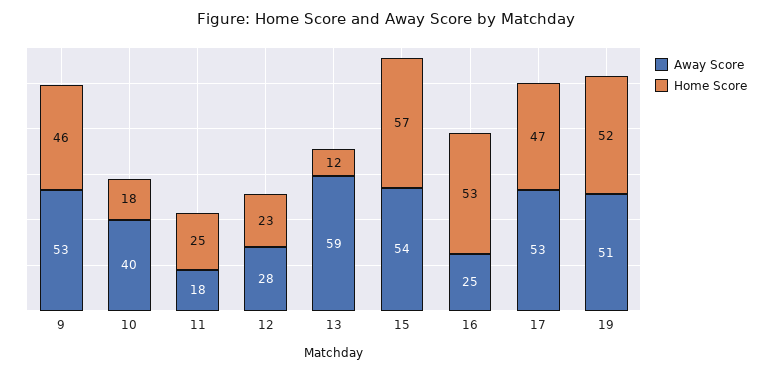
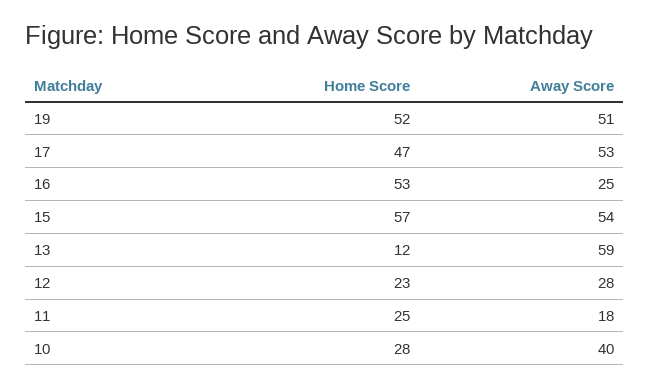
Away Score, 9: 53 -> none
Home Score, 9: 46 -> none
Home Score, 10: 18 -> 28

